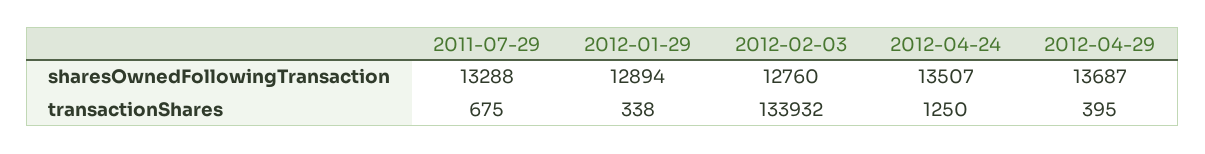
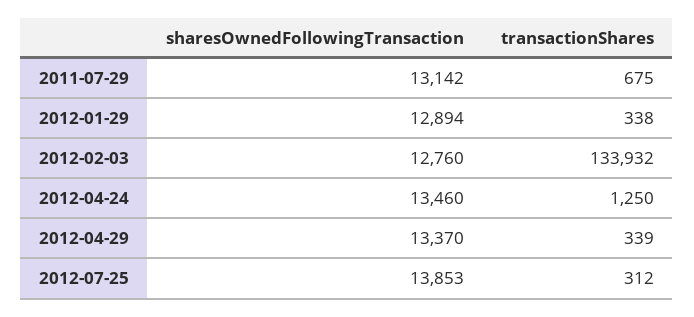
2011-07-29, sharesOwnedFollowingTransaction: 13288 -> 13142
2012-04-24, sharesOwnedFollowingTransaction: 13507 -> 13460
2012-04-29, sharesOwnedFollowingTransaction: 13687 -> 13370
2012-04-29, transactionShares: 395 -> 339
2012-07-25, sharesOwnedFollowingTransaction: none -> 13853
2012-07-25, transactionShares: none -> 312

